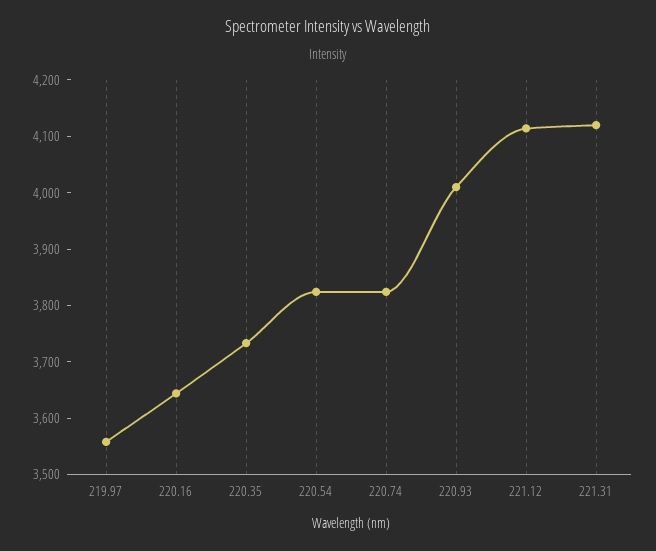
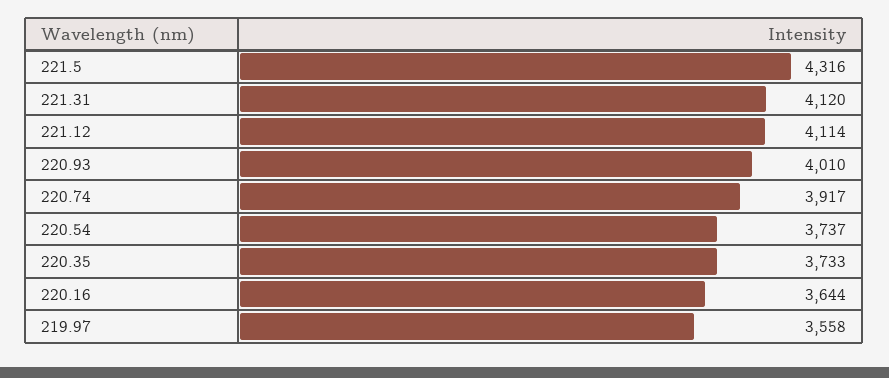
220.54: 3820 -> 3737
220.74: 3820 -> 3917
221.5: none -> 4316

